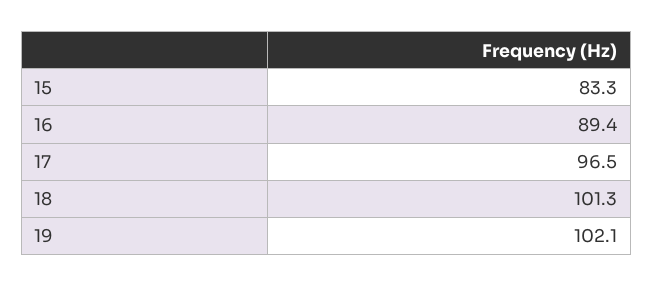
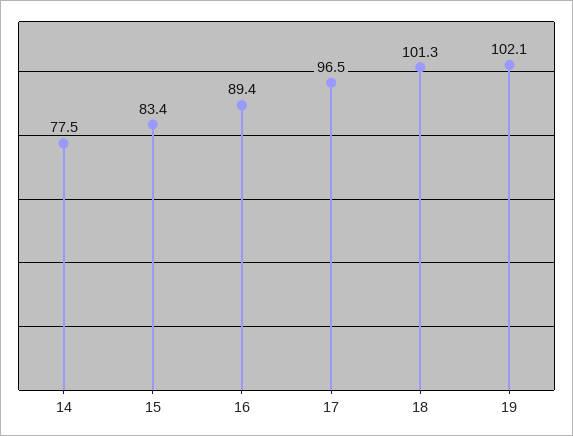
15: 83.3 -> 83.4
14: none -> 77.5

